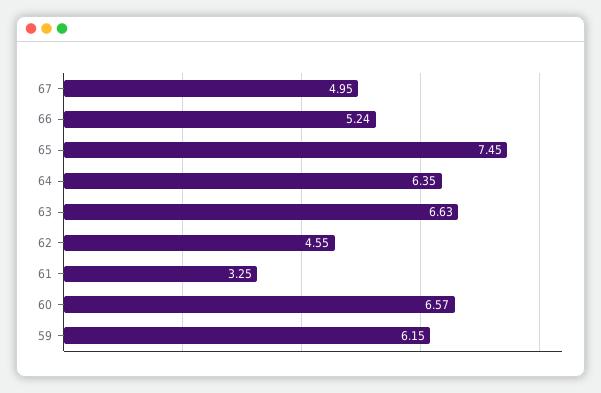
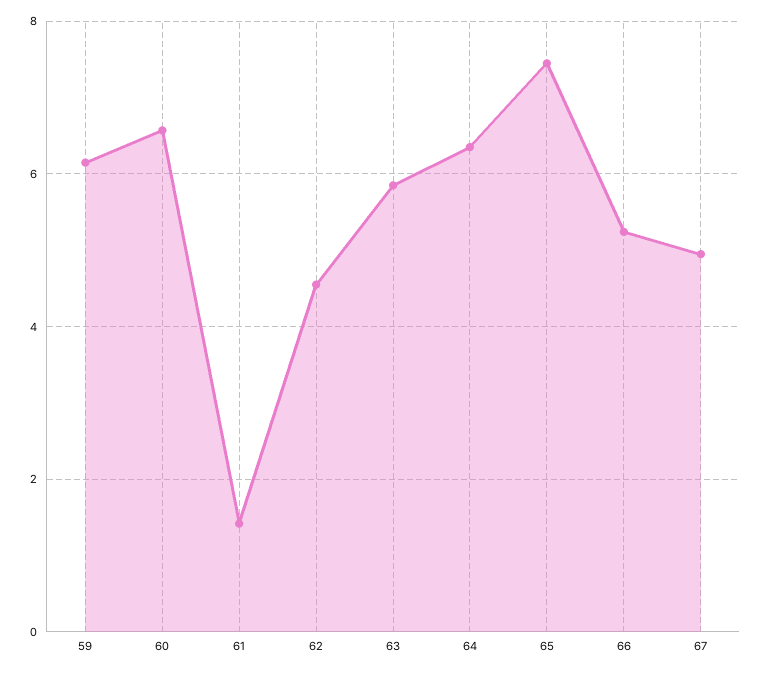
63: 6.63 -> 5.8
61: 3.25 -> 1.4

